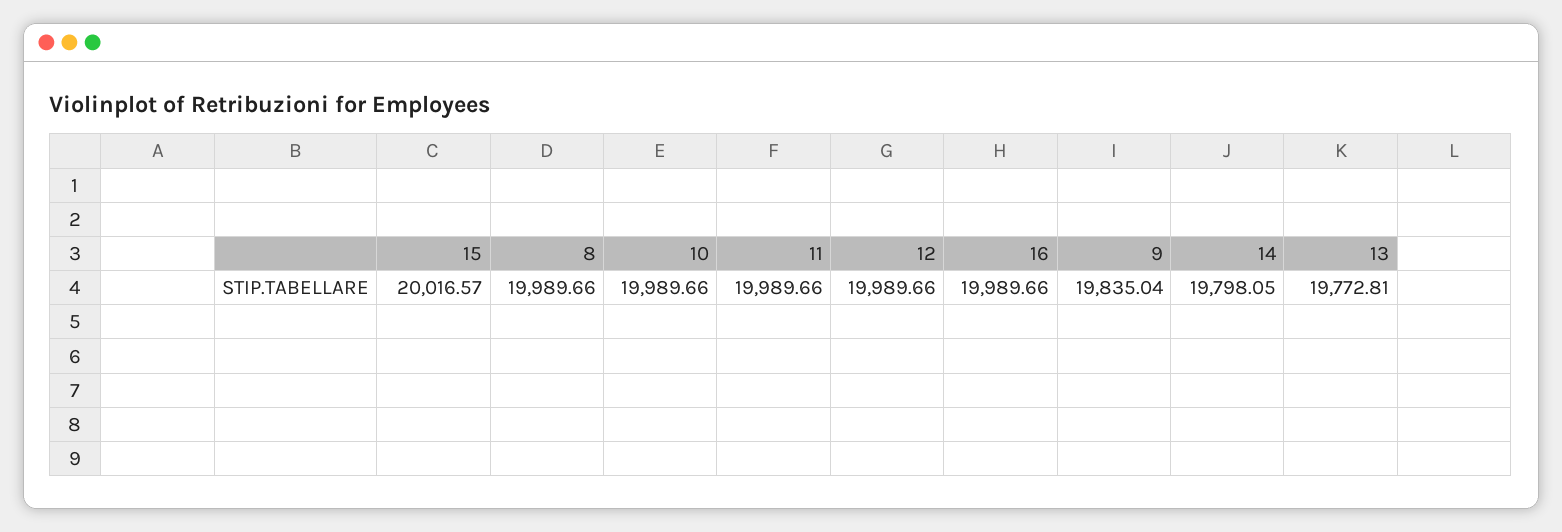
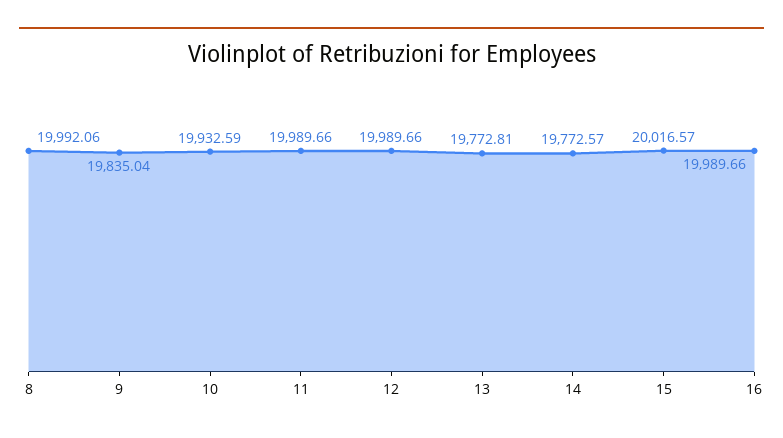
8: 19989.66 -> 19992.06
10: 19989.66 -> 19932.59
14: 19798.05 -> 19772.57

